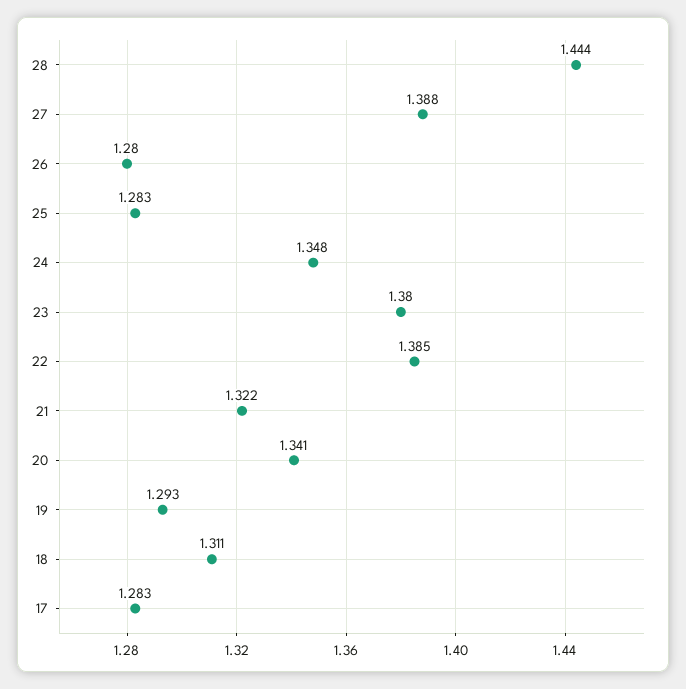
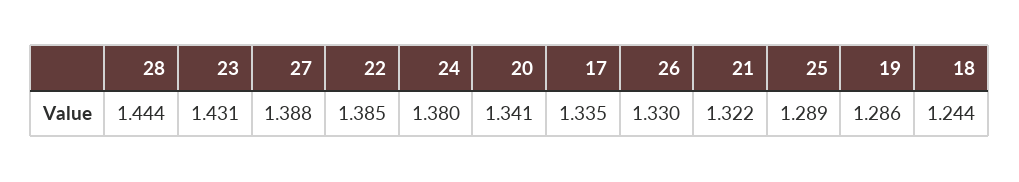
26: 1.28 -> 1.33
25: 1.283 -> 1.289
24: 1.348 -> 1.38
23: 1.38 -> 1.431
19: 1.293 -> 1.286
18: 1.311 -> 1.244
17: 1.283 -> 1.335

